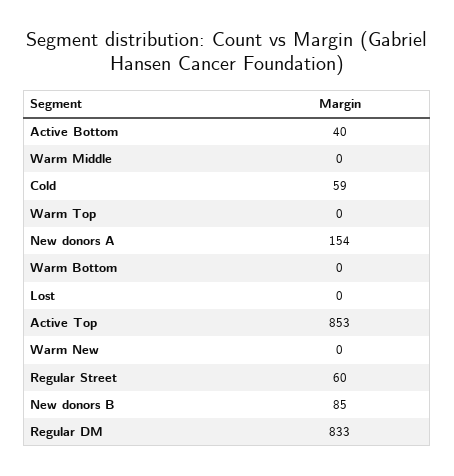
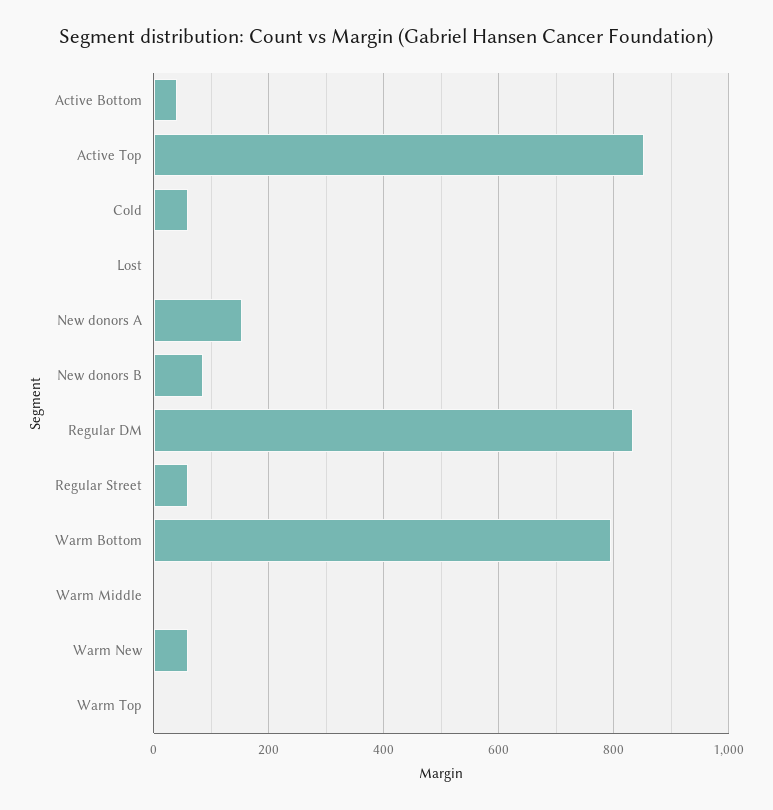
Warm Bottom: 0 -> 800
Warm New: 0 -> 60

